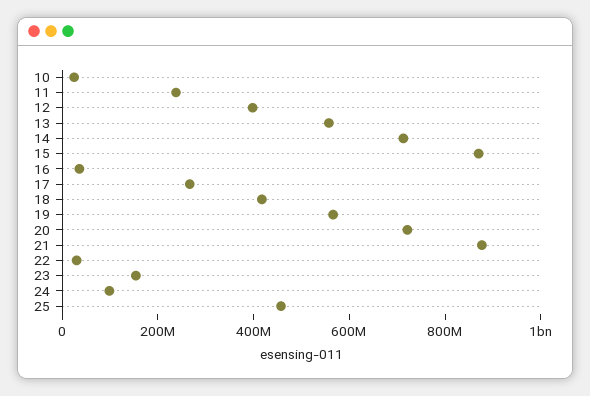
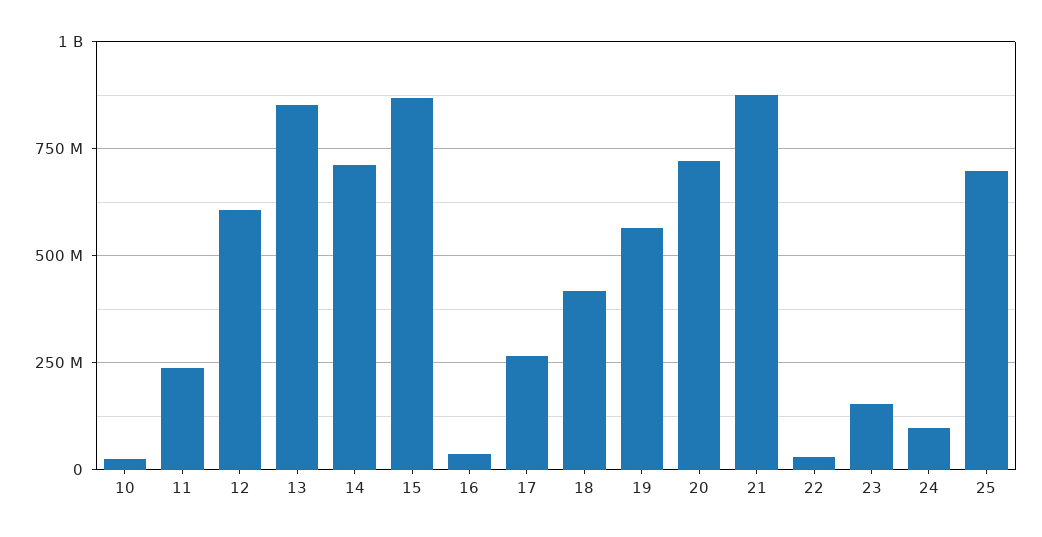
12: 400000000 -> 600000000
13: 550000000 -> 850000000
25: 450000000 -> 700000000

